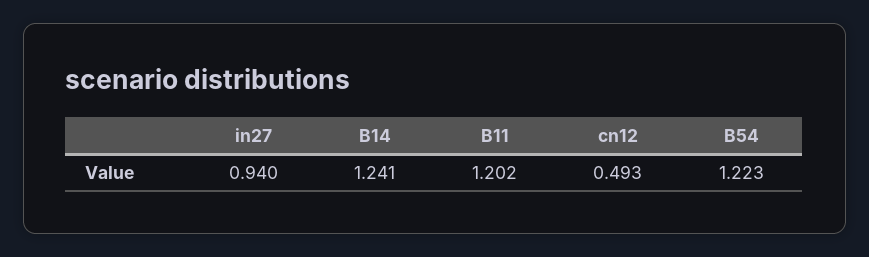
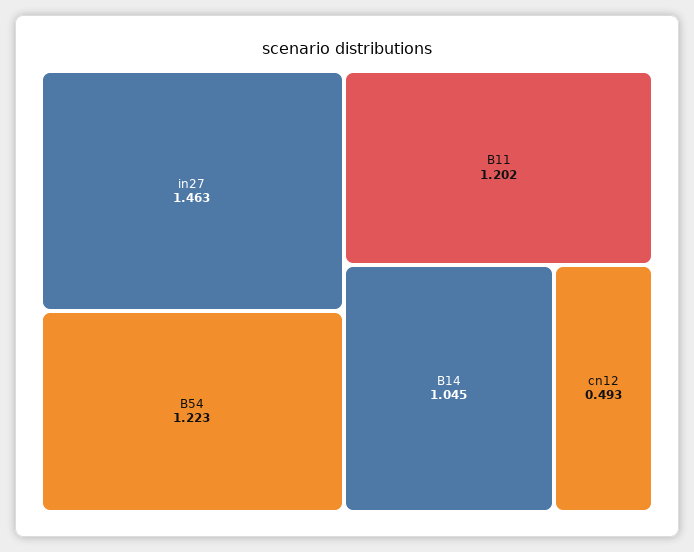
in27: 0.94 -> 1.463
B14: 1.241 -> 1.045

